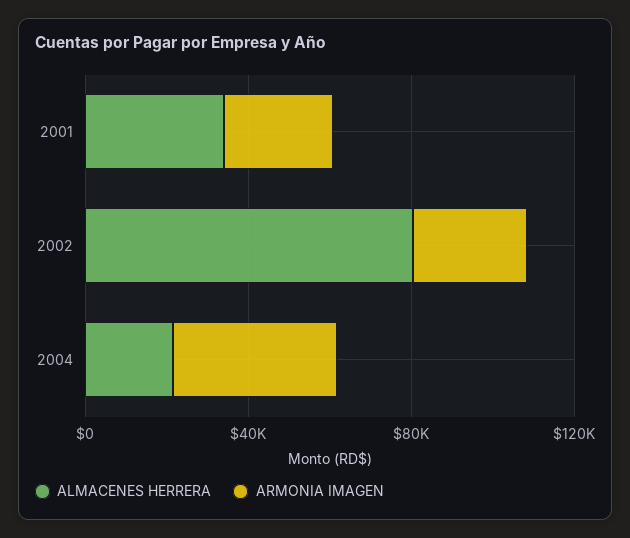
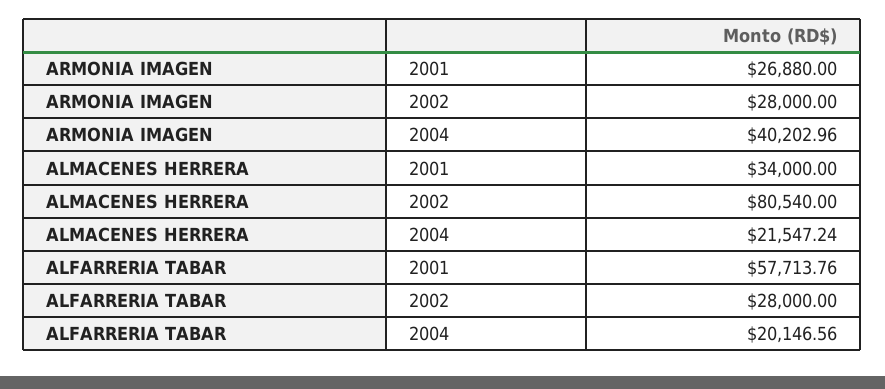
ALFARRERIA TABAR, 2001: none -> 57713.76
ALFARRERIA TABAR, 2002: none -> 28000
ALFARRERIA TABAR, 2004: none -> 20146.56

